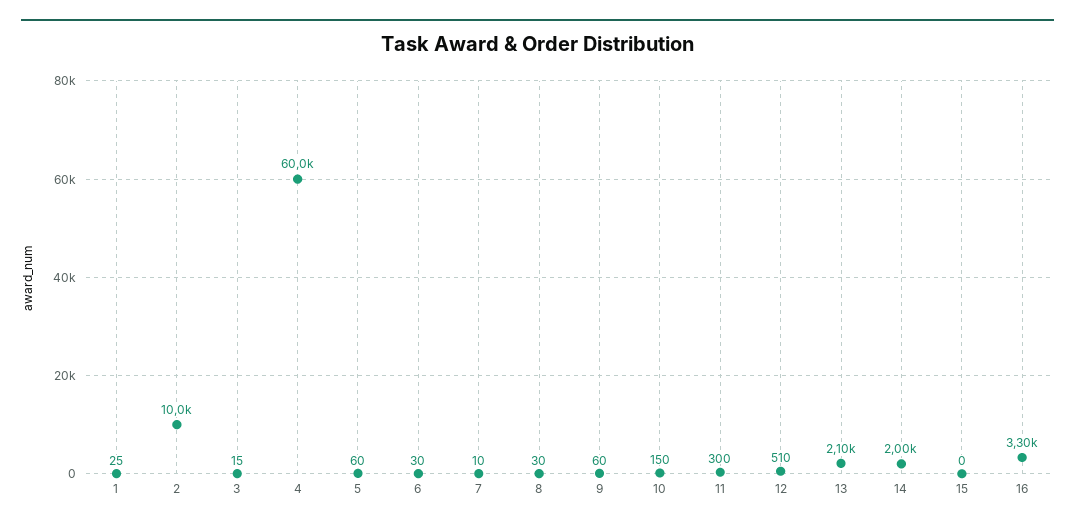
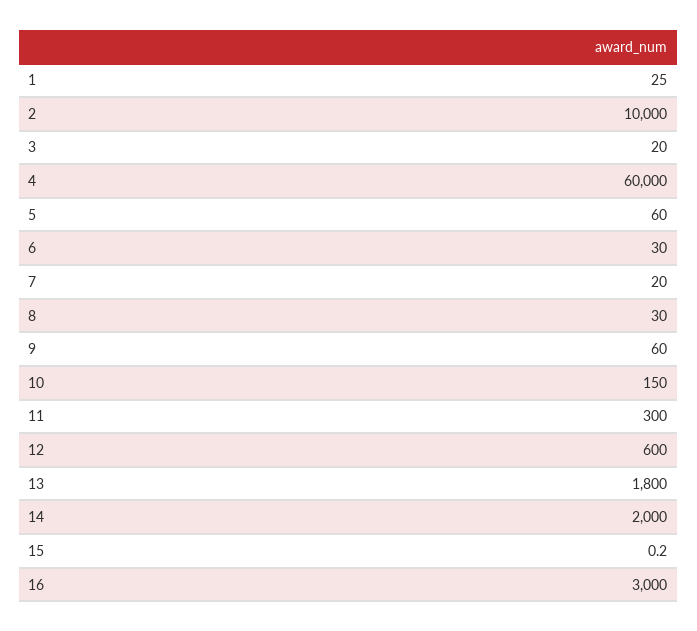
3: 15 -> 20
7: 10 -> 20
12: 510 -> 600
13: 2100 -> 1800
16: 3300 -> 3000

